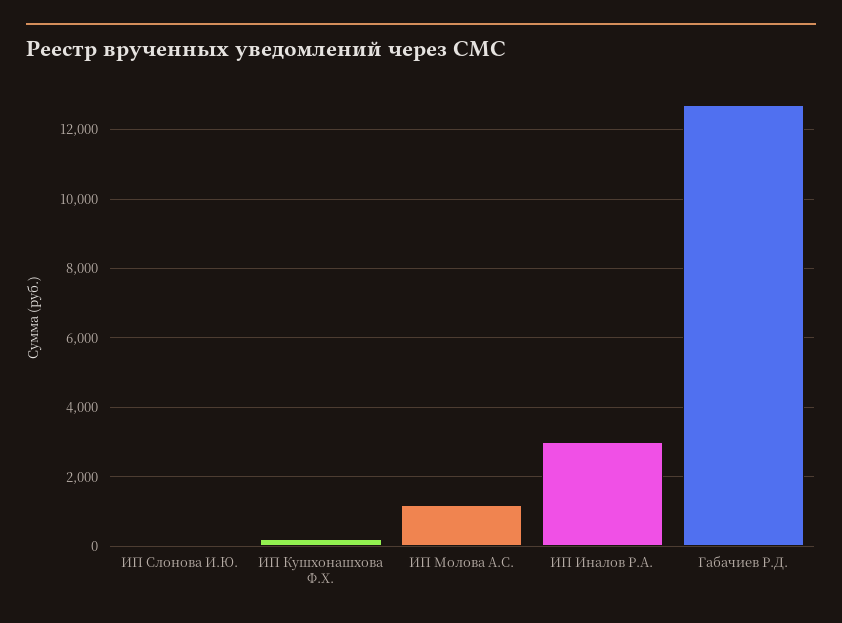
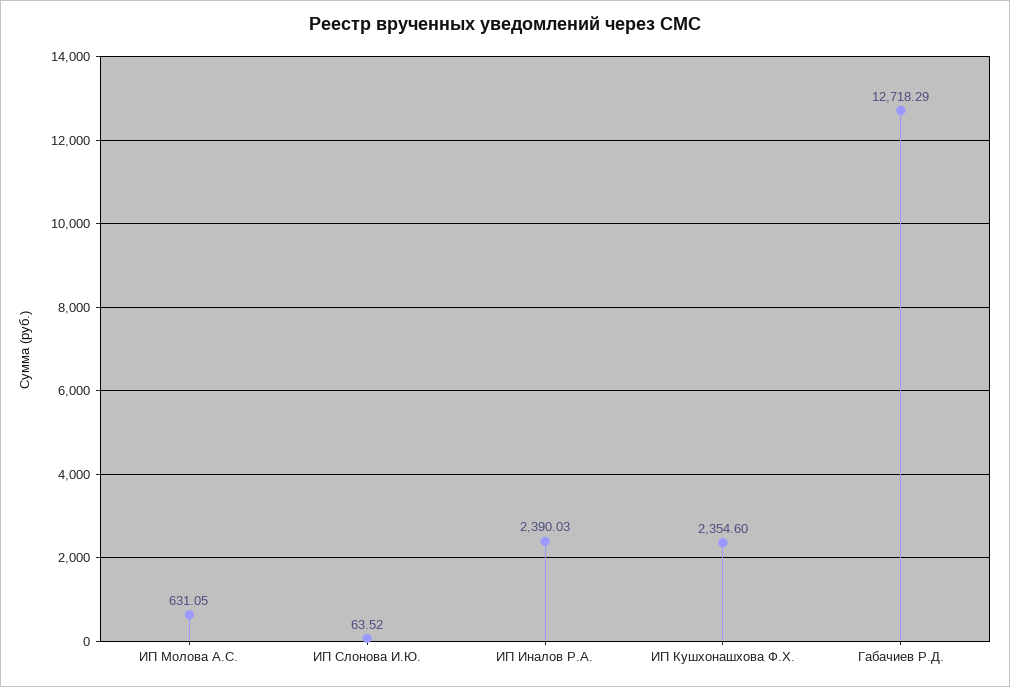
ИП Кушхонашхова Ф.Х.: 200 -> 2354.6
ИП Молова А.С.: 1200 -> 631.05
ИП Иналов Р.А.: 3000 -> 2390.03

